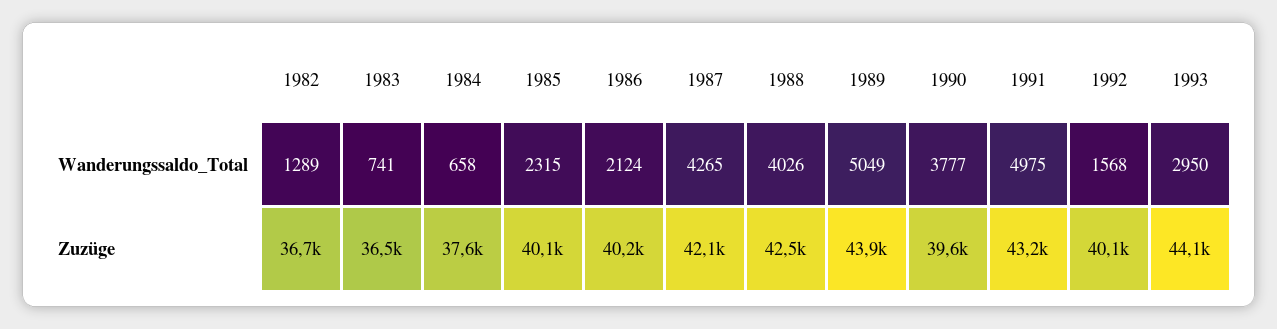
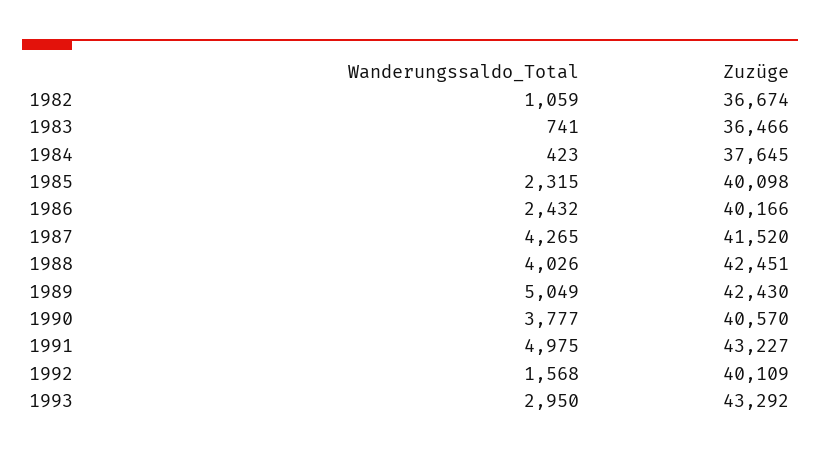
1982, Wanderungssaldo_Total: 1289 -> 1059
1984, Wanderungssaldo_Total: 658 -> 423
1986, Wanderungssaldo_Total: 2124 -> 2432
1987, Zuzüge: 42100 -> 41520
1989, Zuzüge: 43900 -> 42430
1990, Zuzüge: 39600 -> 40570
1993, Zuzüge: 44100 -> 43292

